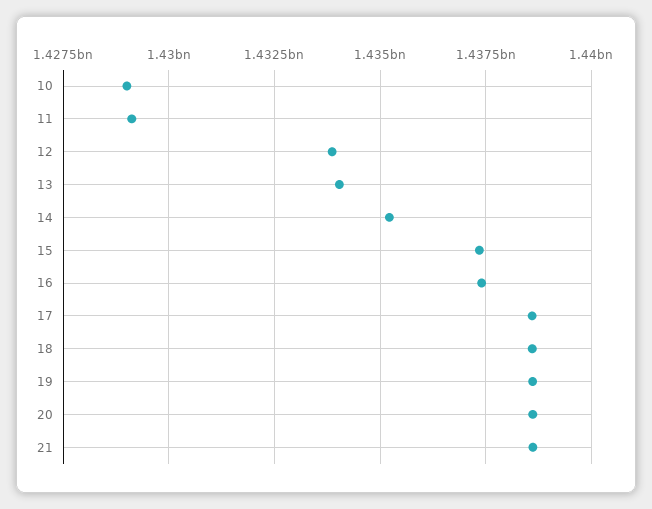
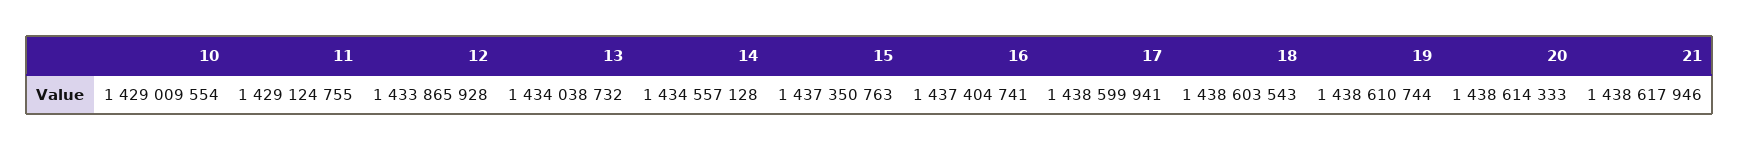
14: 1435250000 -> 1434557128

